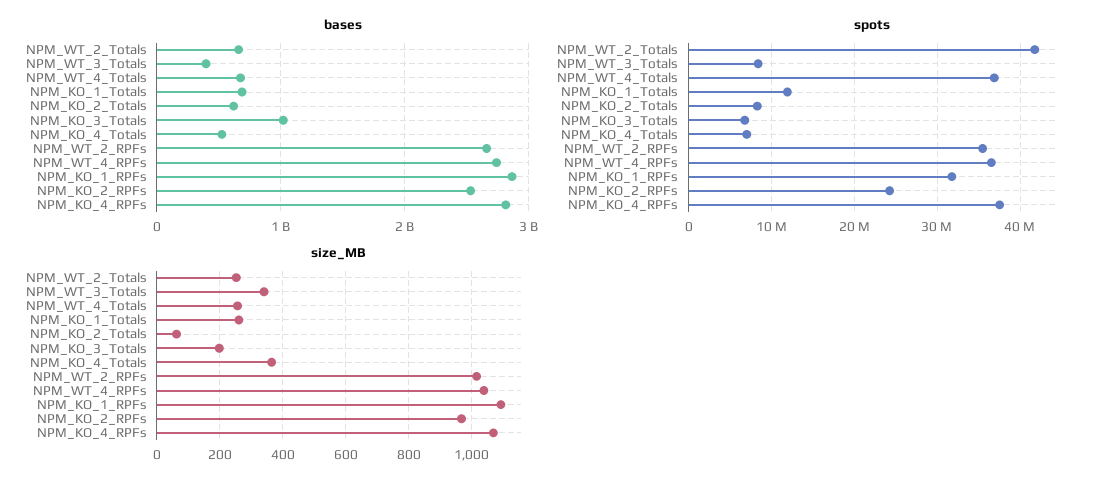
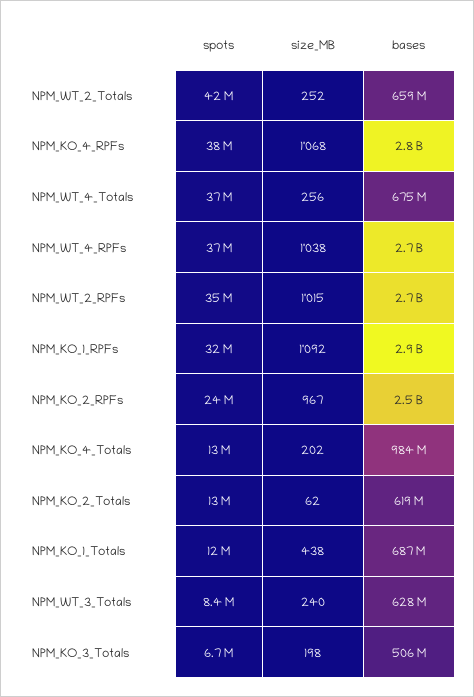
bases, NPM_WT_3_Totals: 400000000 -> 628000000
bases, NPM_KO_3_Totals: 1000000000 -> 506000000
bases, NPM_KO_4_Totals: 500000000 -> 984000000
spots, NPM_KO_2_Totals: 8000000 -> 13000000
spots, NPM_KO_4_Totals: 7000000 -> 13000000
size_MB, NPM_WT_3_Totals: 340 -> 240
size_MB, NPM_KO_1_Totals: 260 -> 438
size_MB, NPM_KO_4_Totals: 360 -> 202

